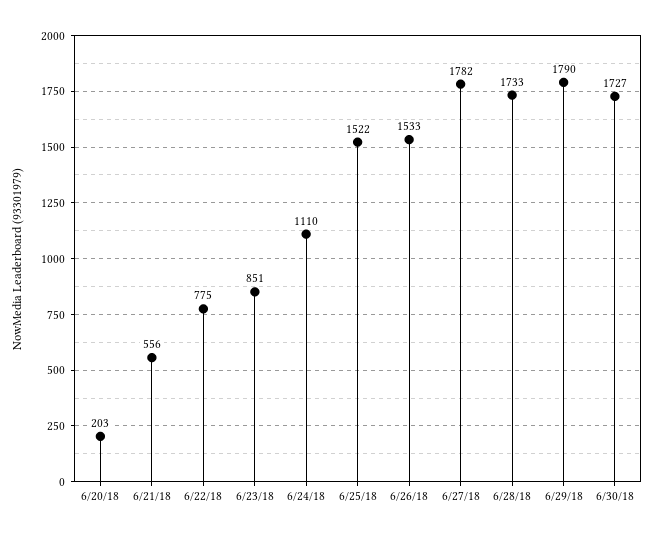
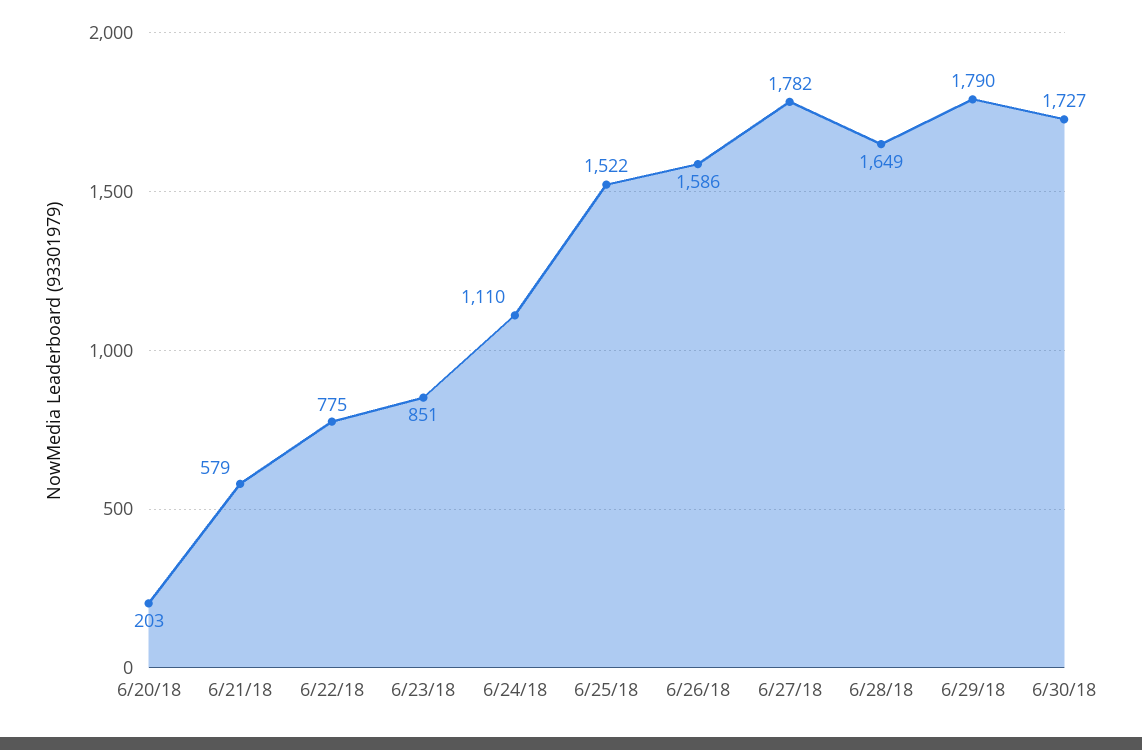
6/21/18: 556 -> 579
6/26/18: 1533 -> 1586
6/28/18: 1733 -> 1649

